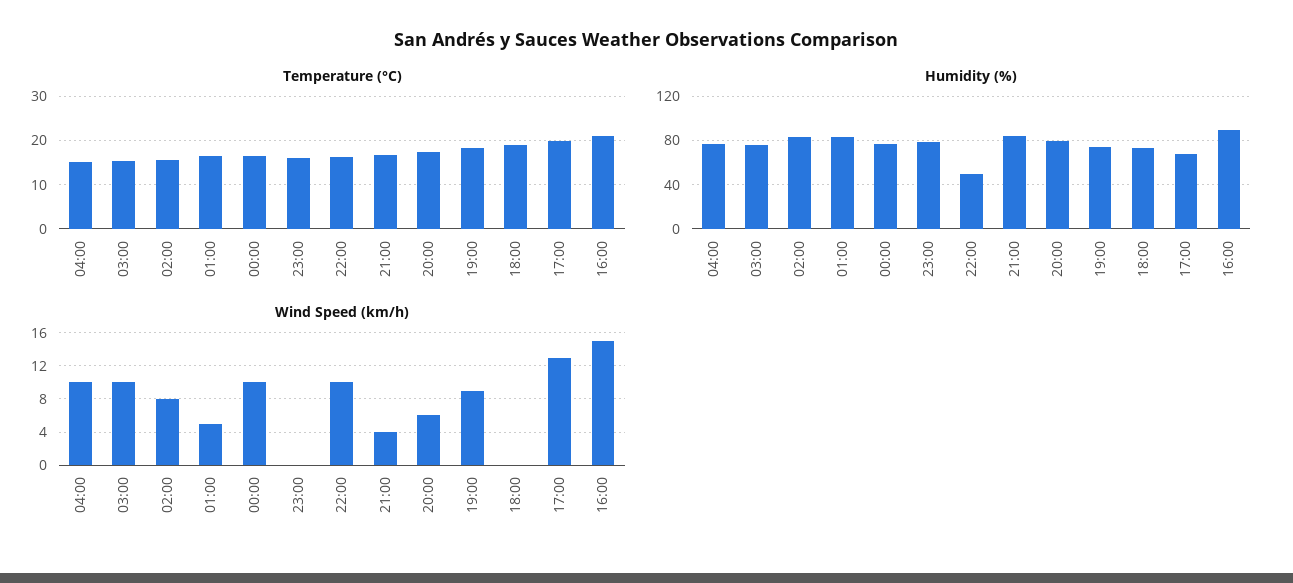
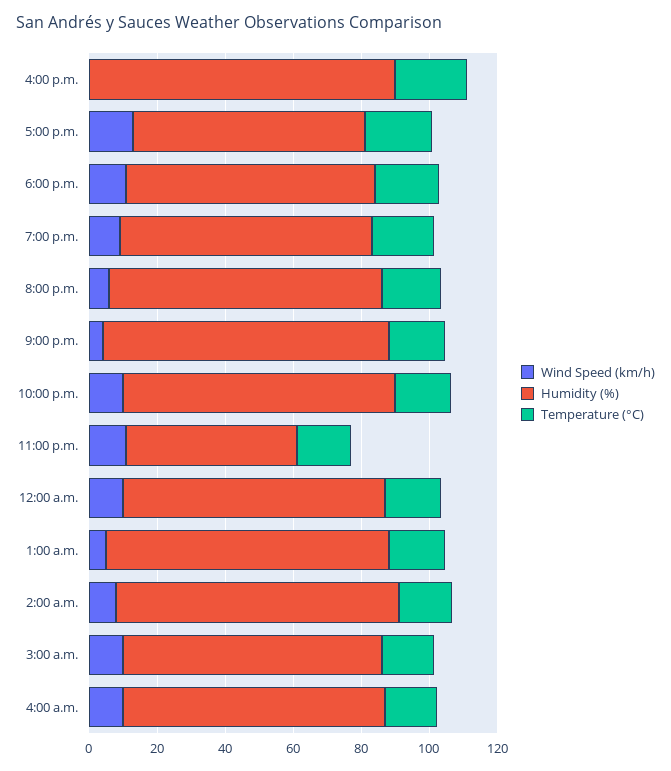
Humidity (%), 23:00: 80 -> 50
Humidity (%), 22:00: 50 -> 80
Wind Speed (km/h), 23:00: 0 -> 10
Wind Speed (km/h), 18:00: 0 -> 10
Wind Speed (km/h), 16:00: 15 -> 0

